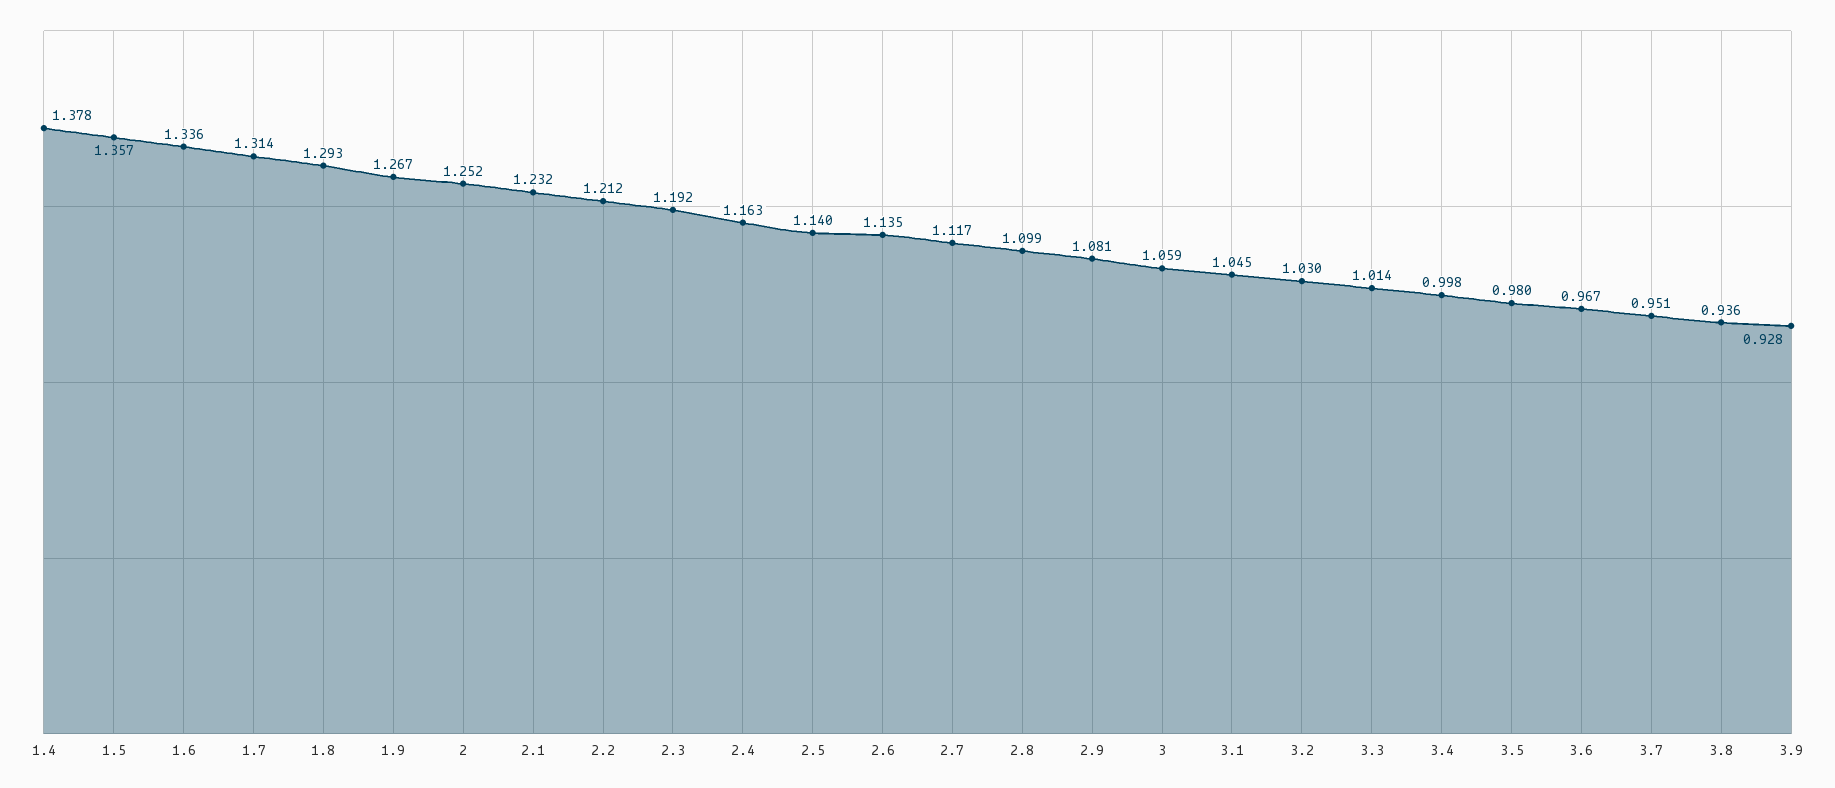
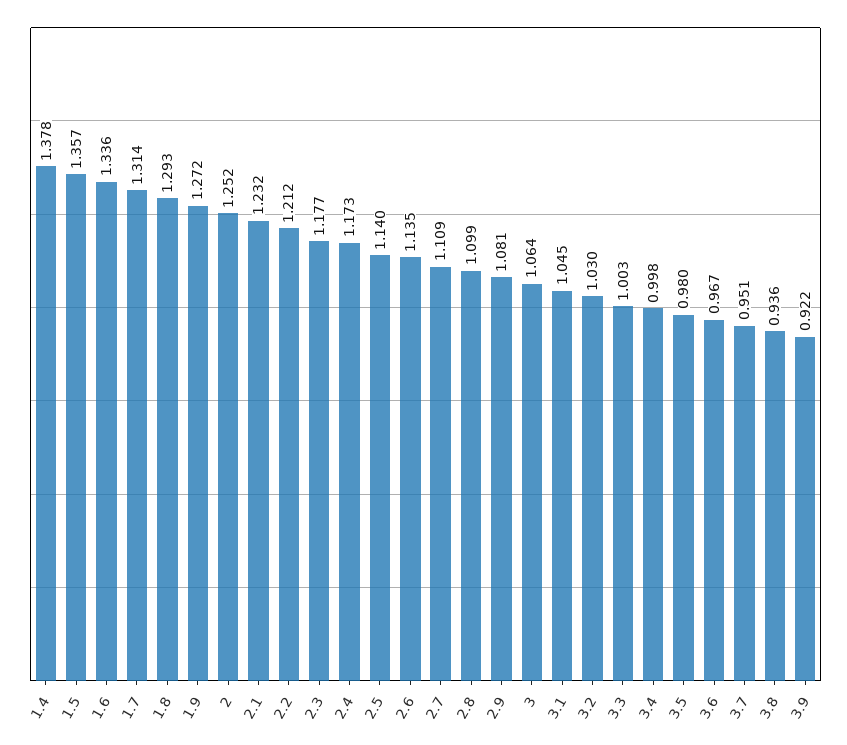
1.9: 1.267 -> 1.272
2.3: 1.192 -> 1.177
2.4: 1.163 -> 1.173
2.7: 1.117 -> 1.109
3: 1.059 -> 1.064
3.3: 1.014 -> 1.003
3.9: 0.928 -> 0.922

